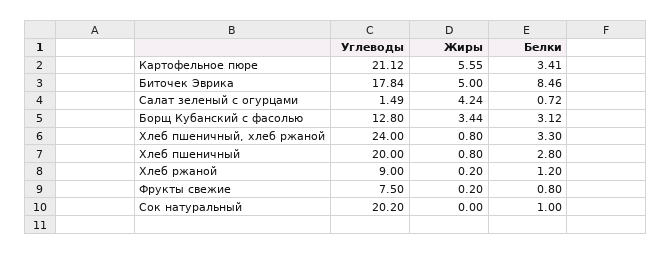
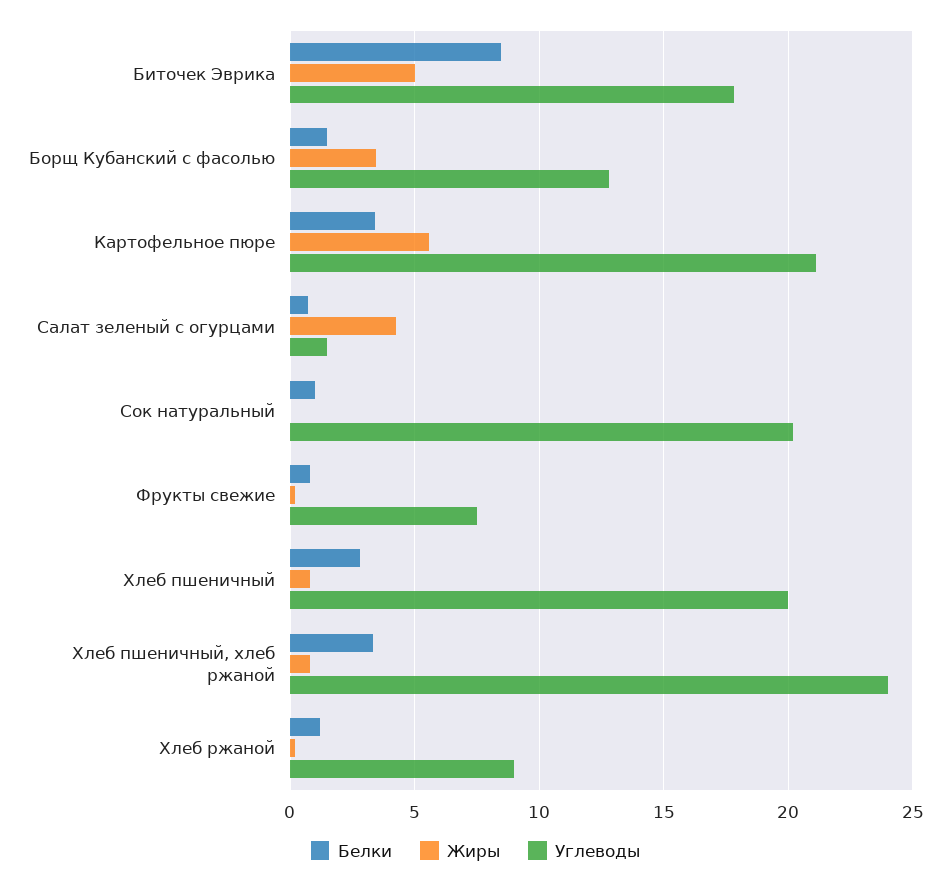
Белки, Борщ Кубанский с фасолью: 3.12 -> 1.5

